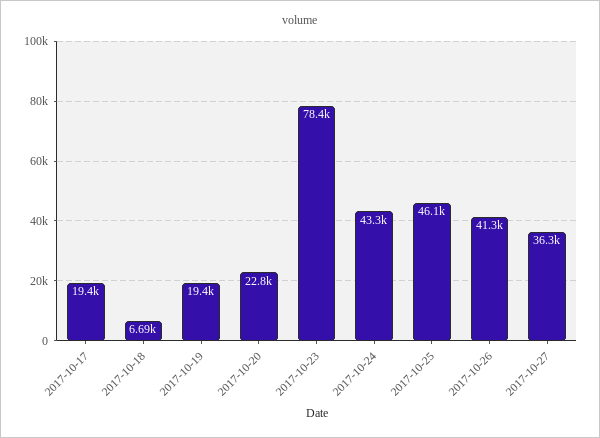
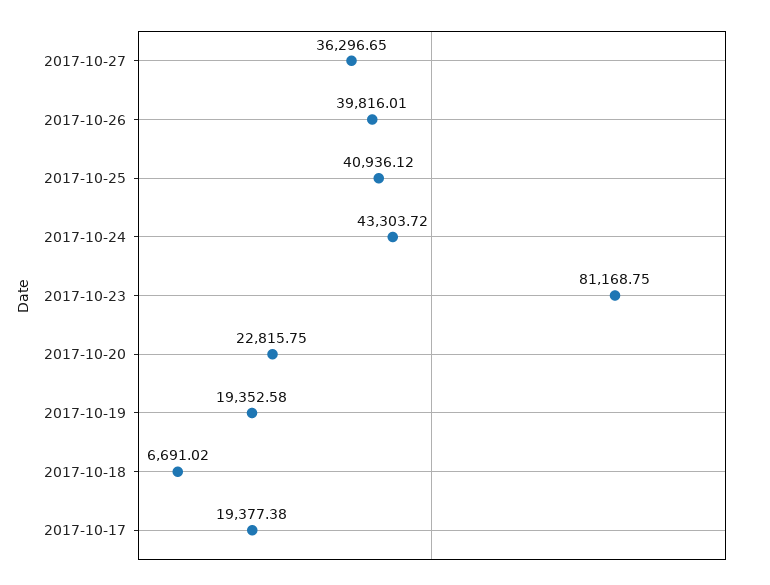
2017-10-23: 78400 -> 81168.75
2017-10-25: 46100 -> 40936.12
2017-10-26: 41300 -> 39816.01

